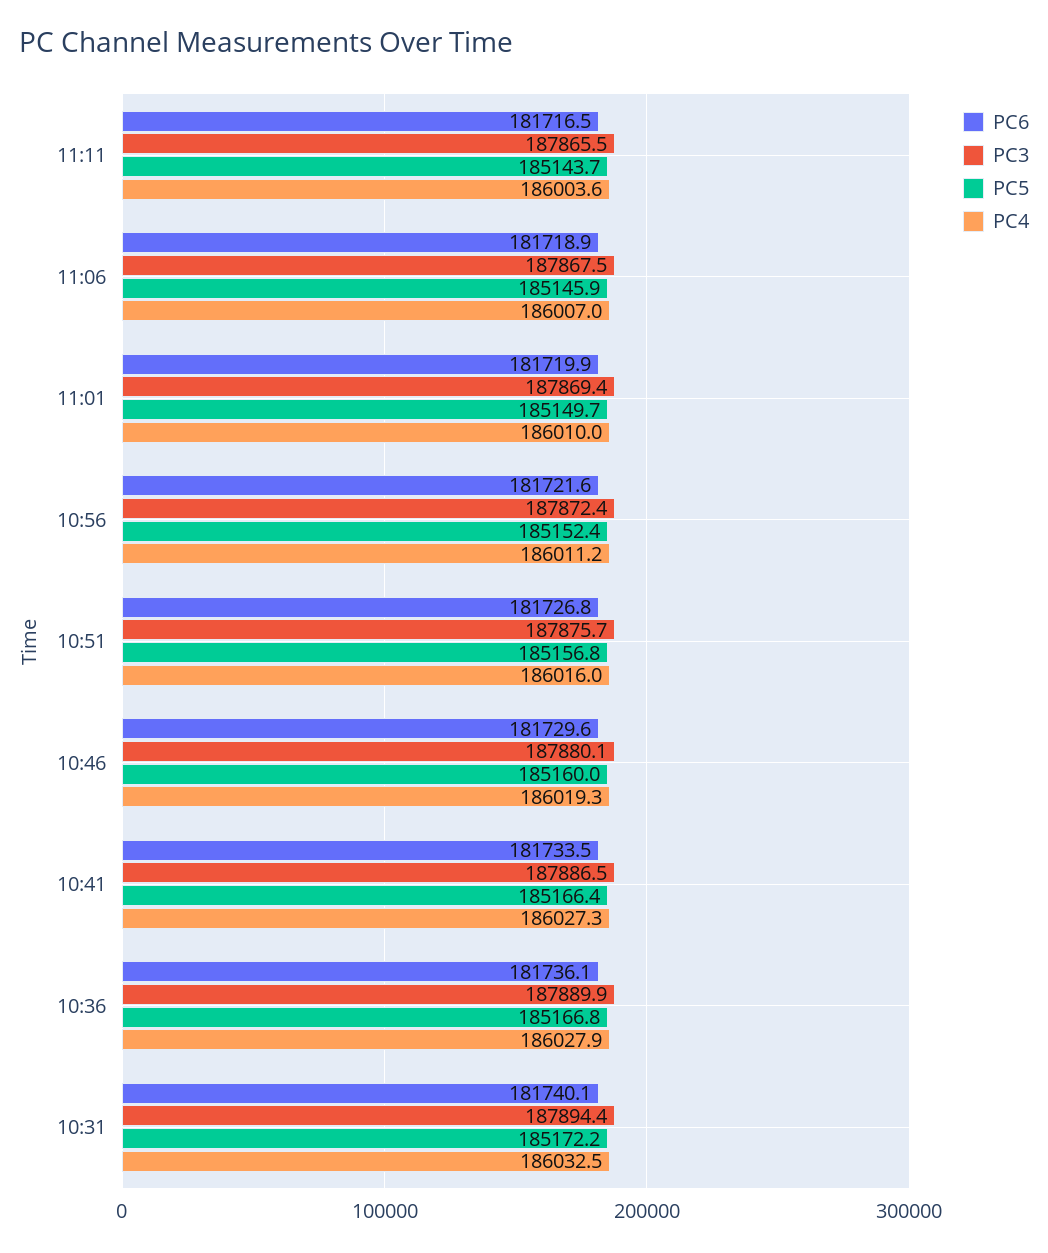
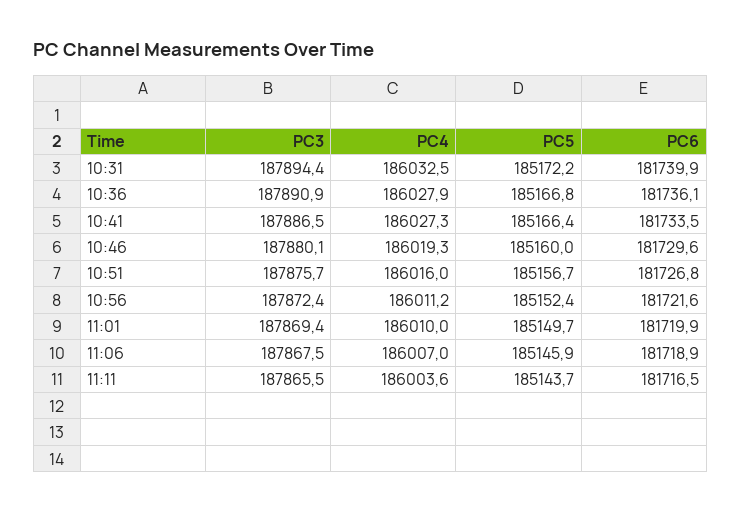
PC5, 10:51: 185156.8 -> 185156.7
PC3, 10:36: 187889.9 -> 187890.9
PC6, 10:31: 181740.1 -> 181739.9

